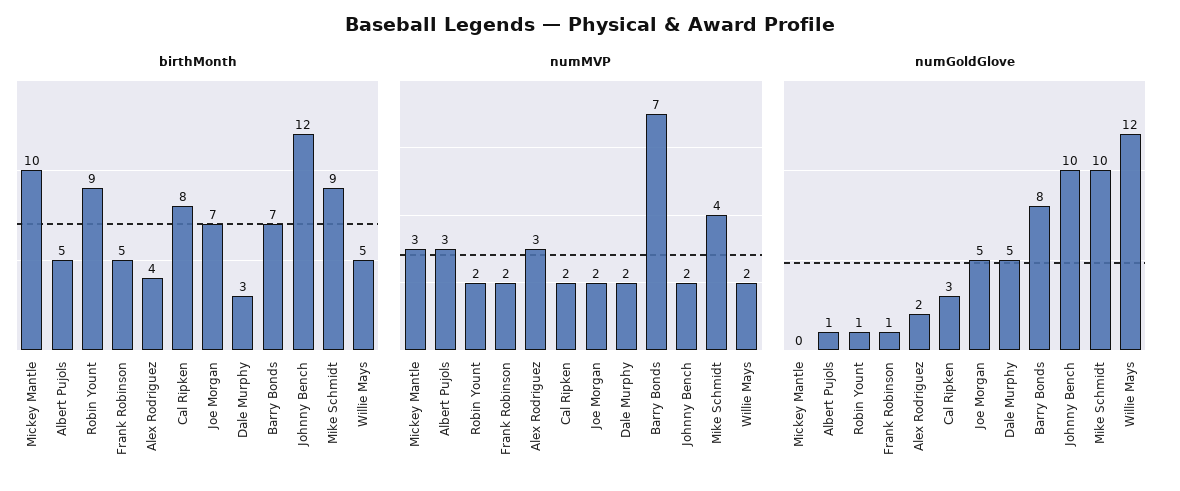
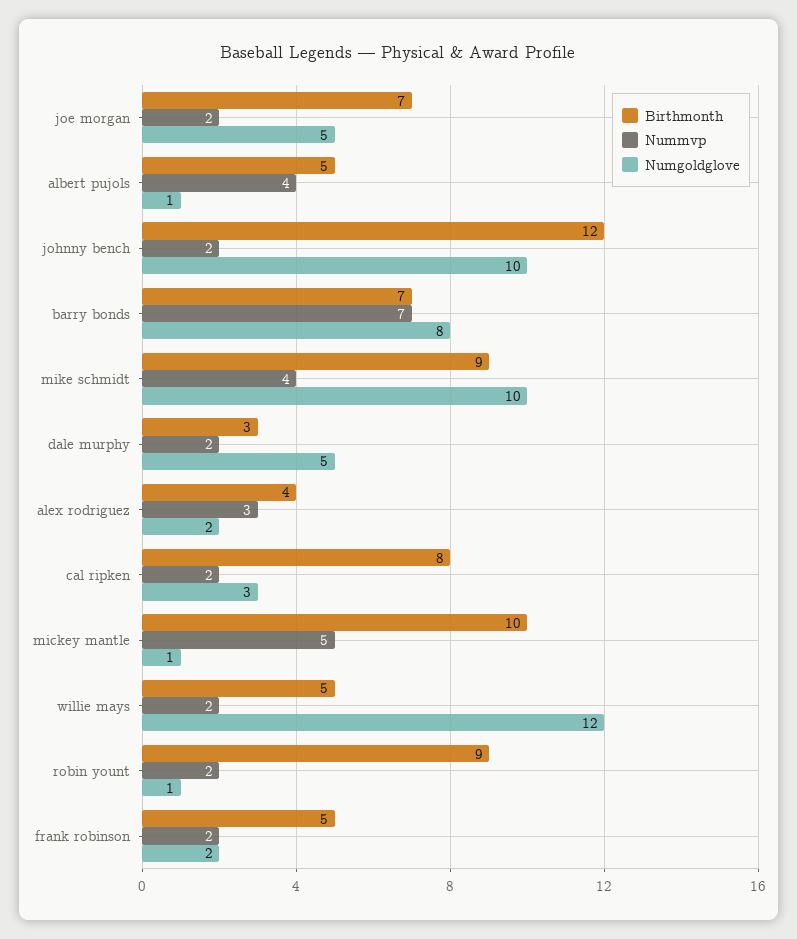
numMVP, Mickey Mantle: 3 -> 5
numMVP, Albert Pujols: 3 -> 4
numGoldGlove, Mickey Mantle: 0 -> 1
numGoldGlove, Frank Robinson: 1 -> 2

